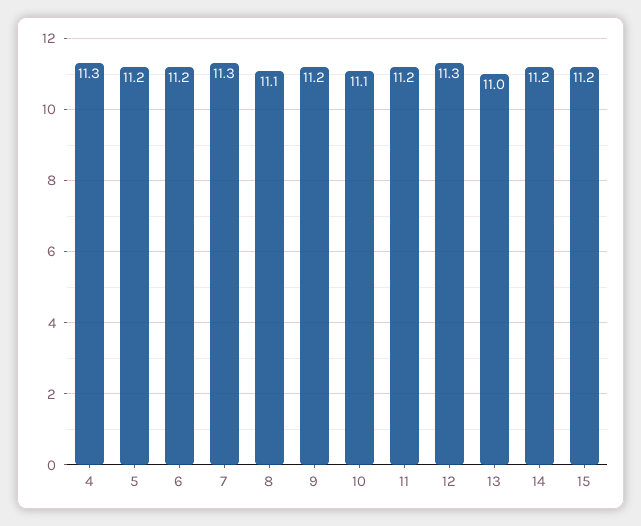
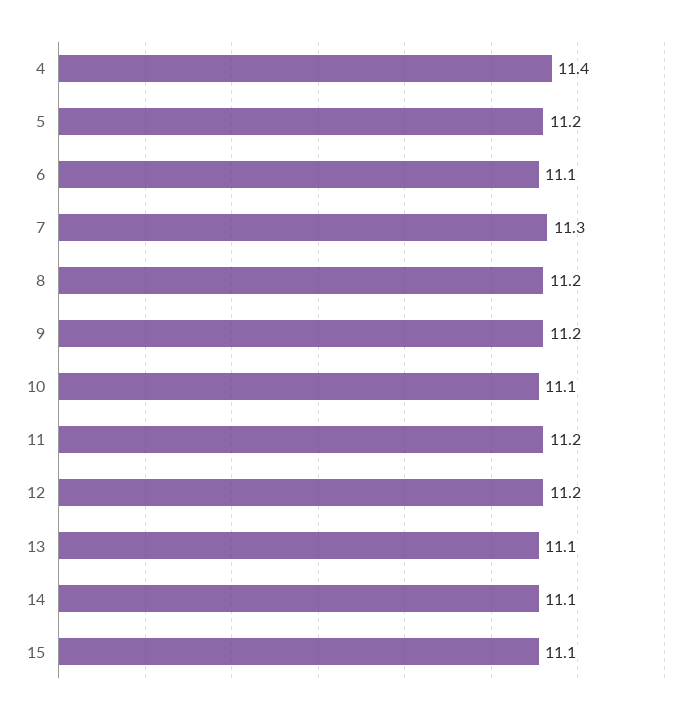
4: 11.3 -> 11.4
6: 11.2 -> 11.1
8: 11.1 -> 11.2
12: 11.3 -> 11.2
13: 11 -> 11.1
14: 11.2 -> 11.1
15: 11.2 -> 11.1

